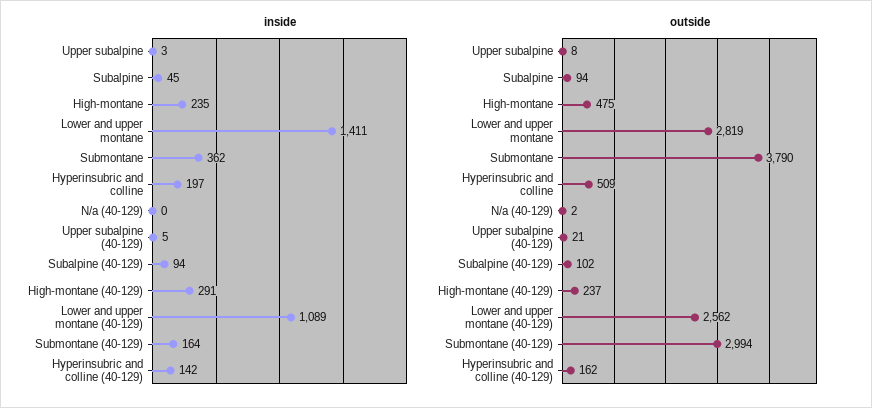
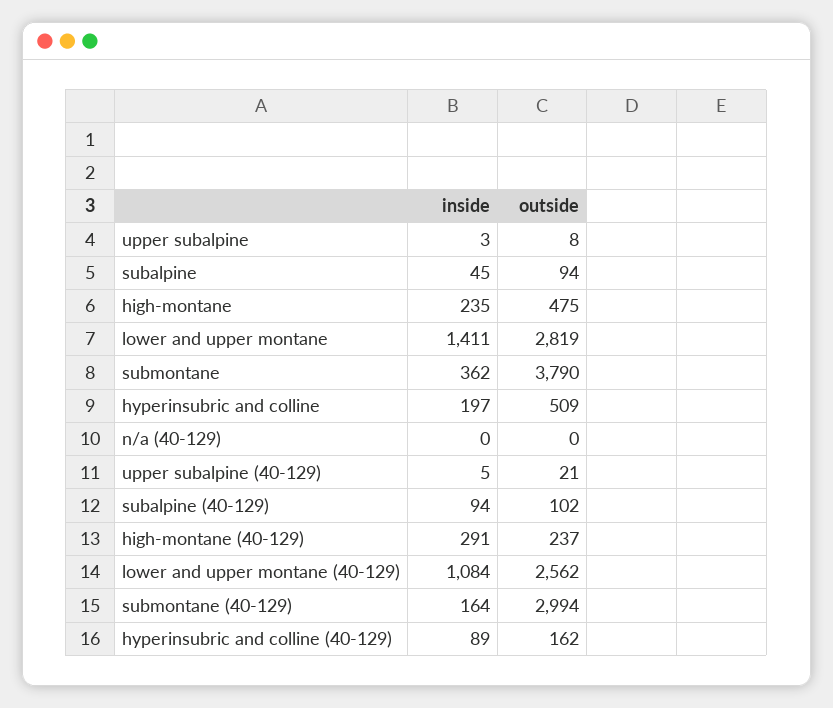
inside, Lower and upper montane (40-129): 1089 -> 1084
inside, Hyperinsubric and colline (40-129): 142 -> 89
outside, N/a (40-129): 2 -> 0

